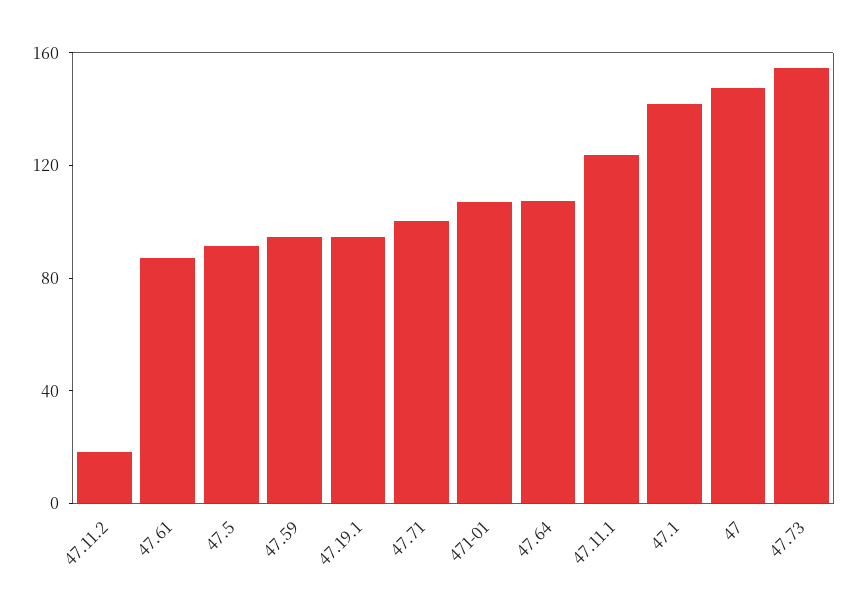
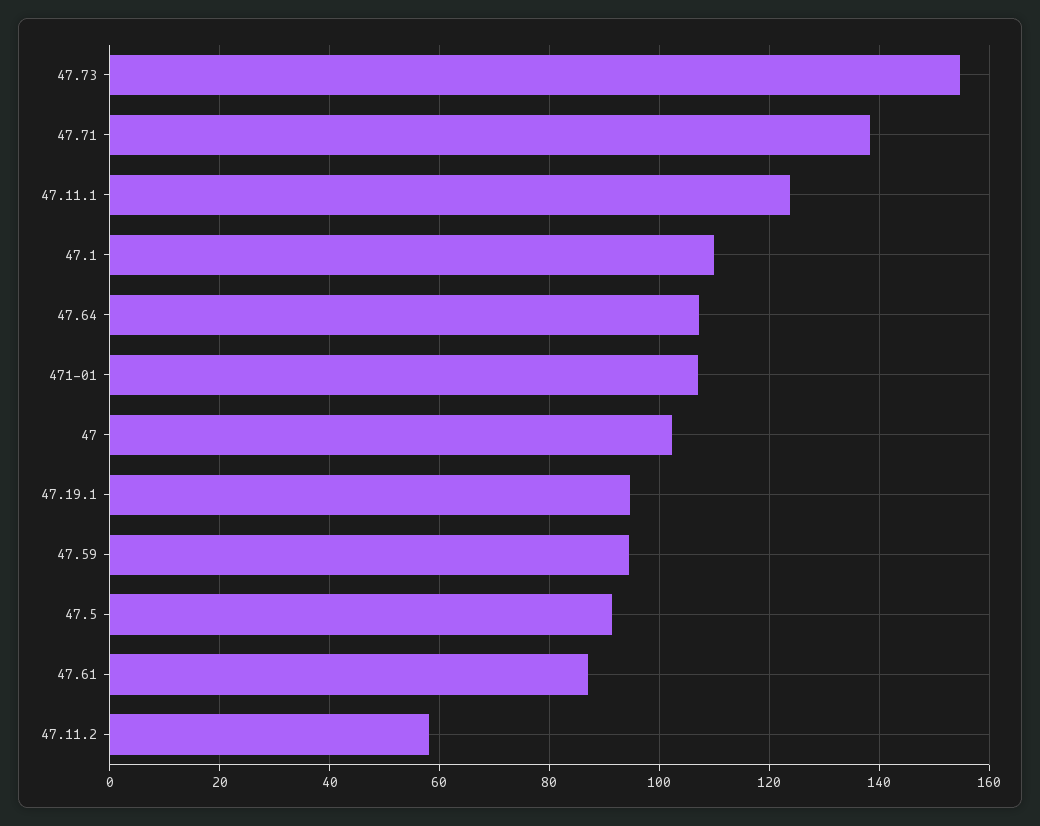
47.11.2: 20 -> 58
47.71: 100 -> 138
47.1: 140 -> 110
47: 150 -> 102

